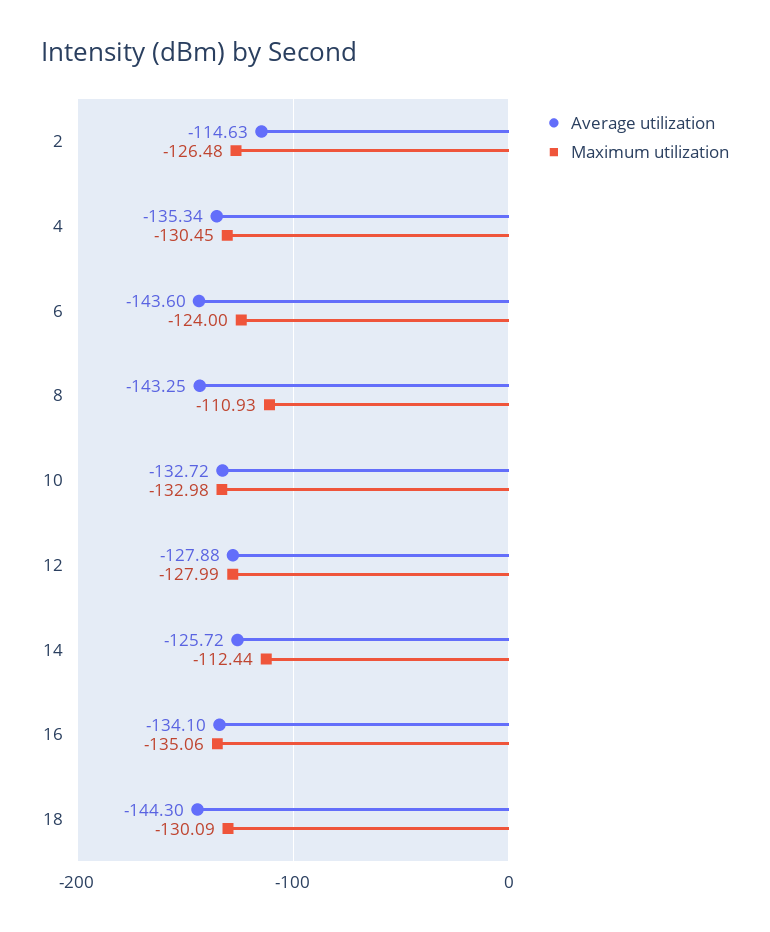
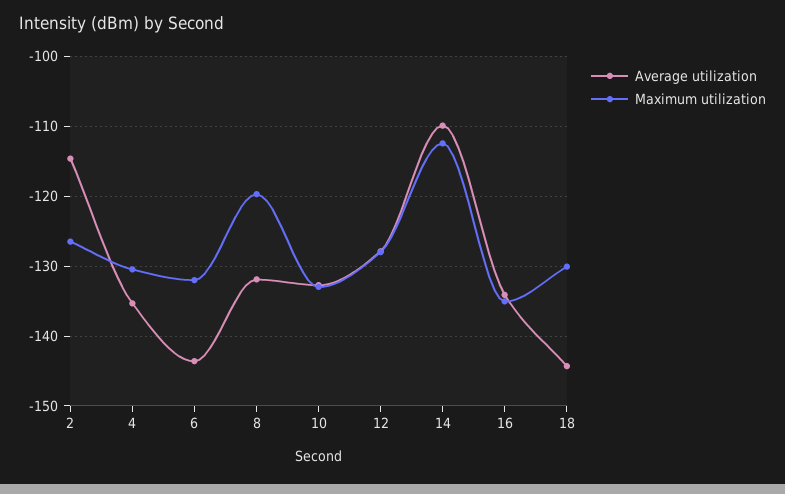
Maximum utilization, 6: -124 -> -132
Average utilization, 8: -143.25 -> -132
Maximum utilization, 8: -110.93 -> -120
Average utilization, 14: -125.72 -> -110

